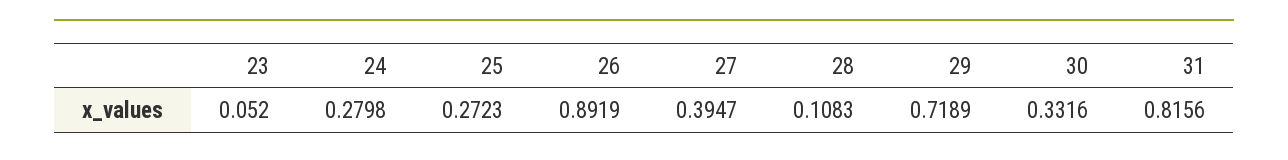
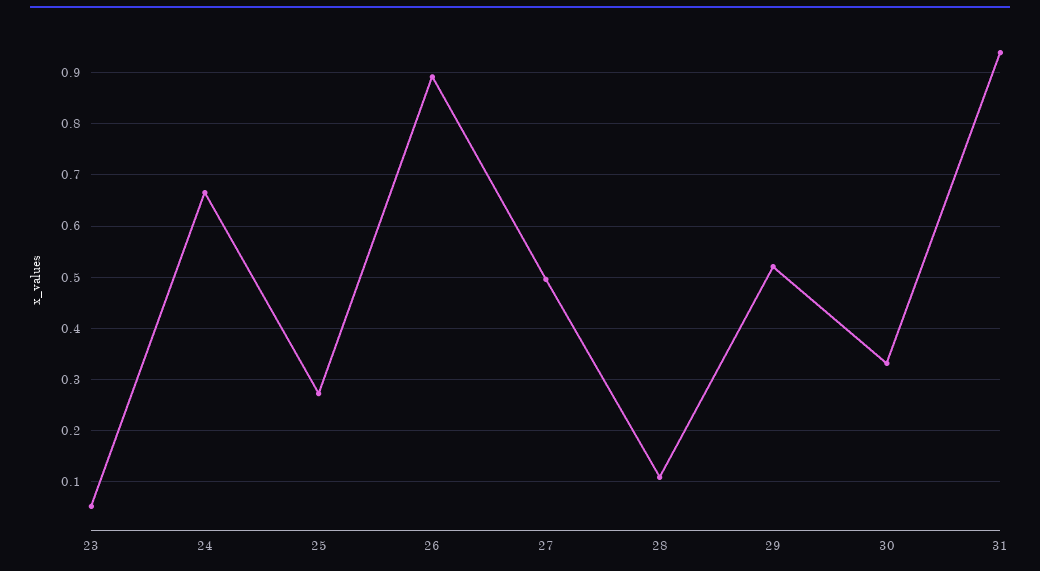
24: 0.2798 -> 0.66
27: 0.3947 -> 0.5
29: 0.7189 -> 0.52
31: 0.8156 -> 0.94

